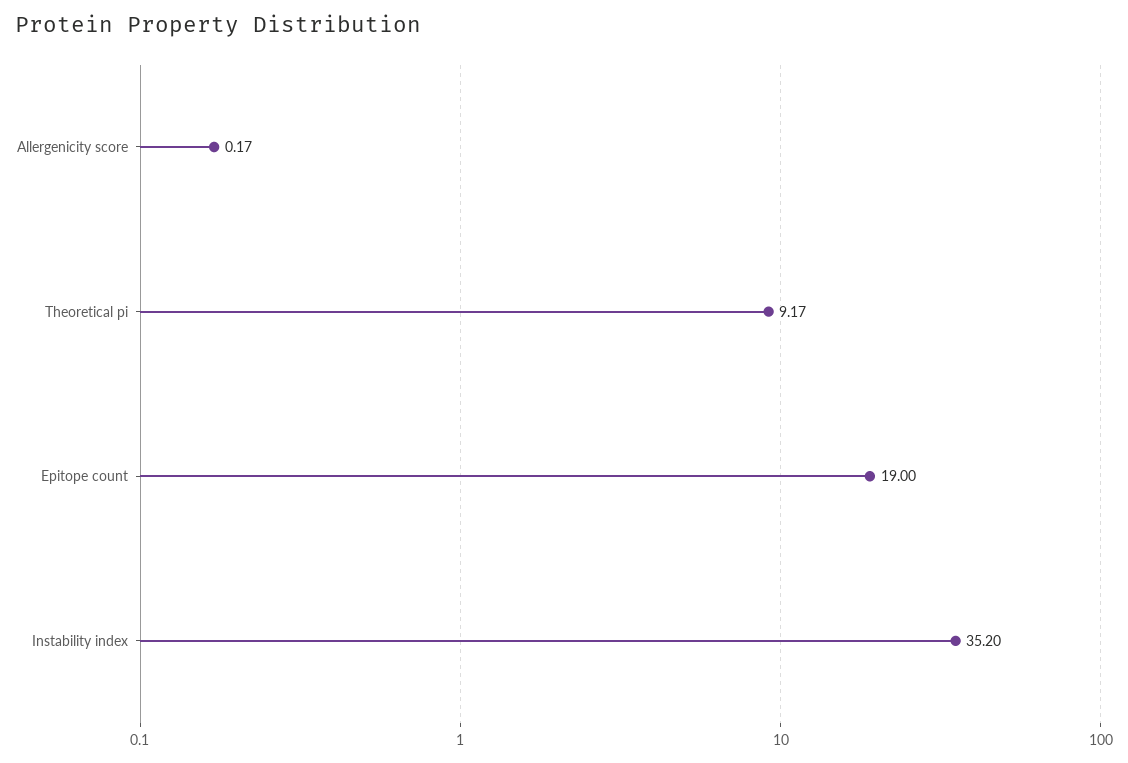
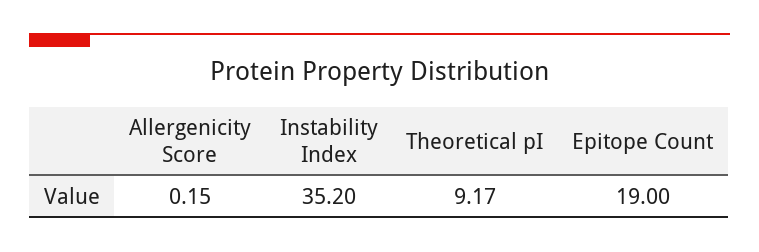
Allergenicity score: 0.17 -> 0.15

